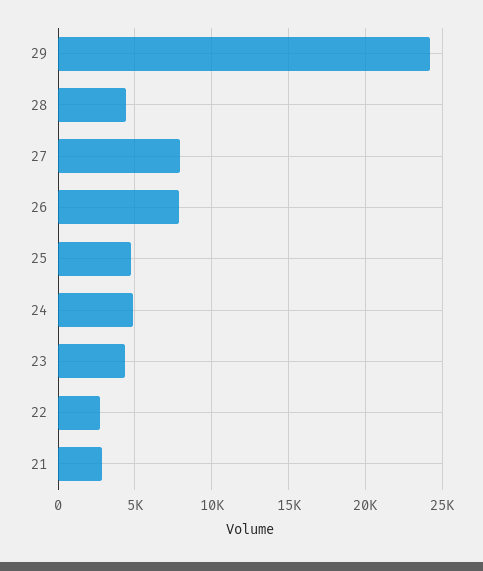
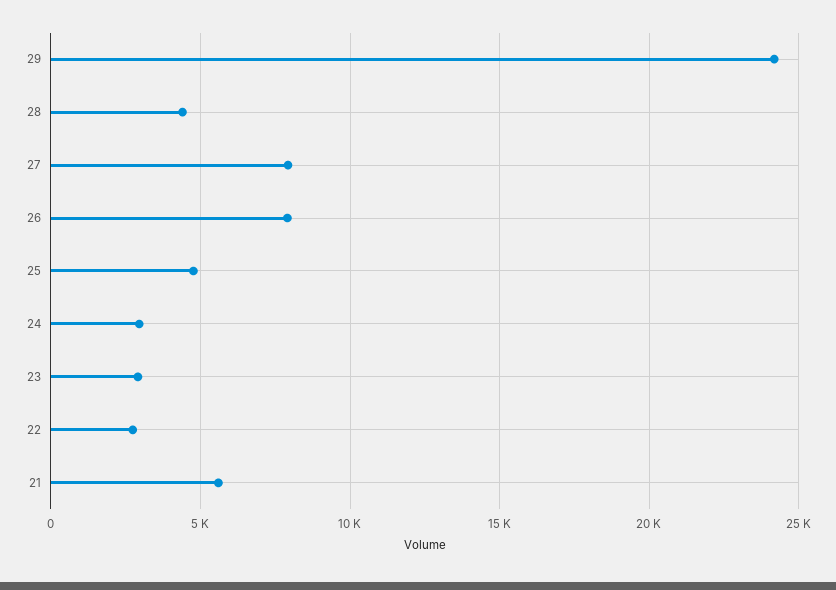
24: 5000 -> 3000
23: 4500 -> 3000
21: 3000 -> 5500

